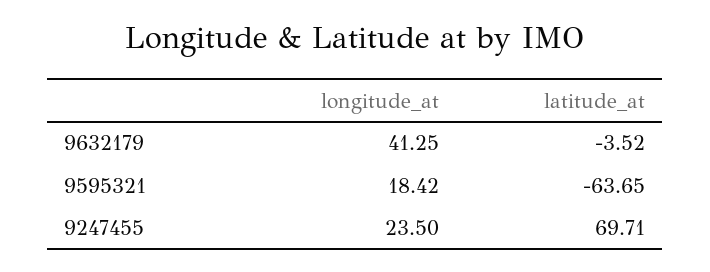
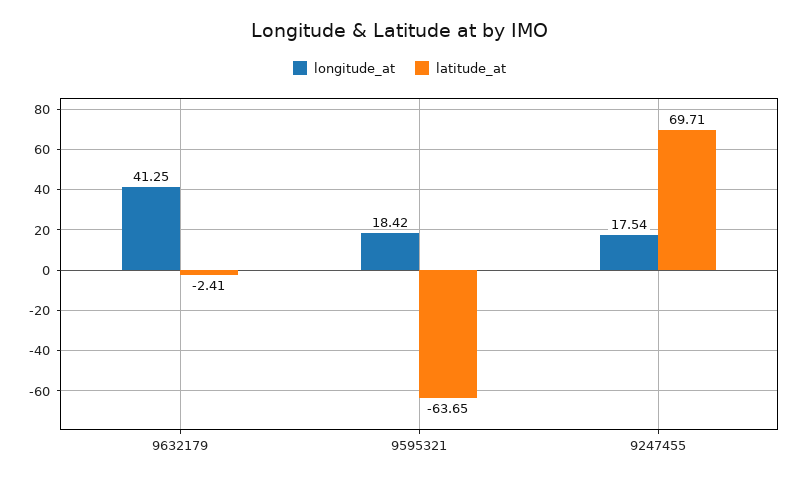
latitude_at, 9632179: -3.52 -> -2.41
longitude_at, 9247455: 23.5 -> 17.54

